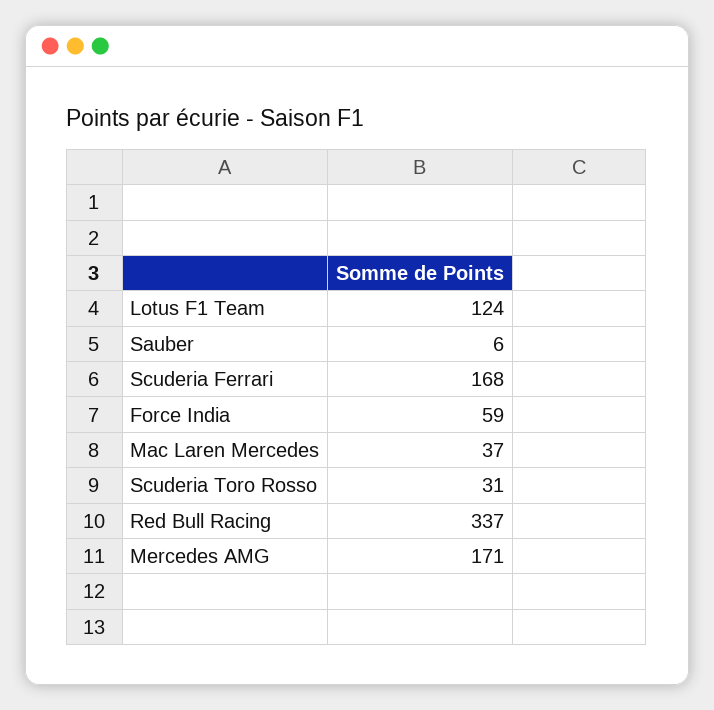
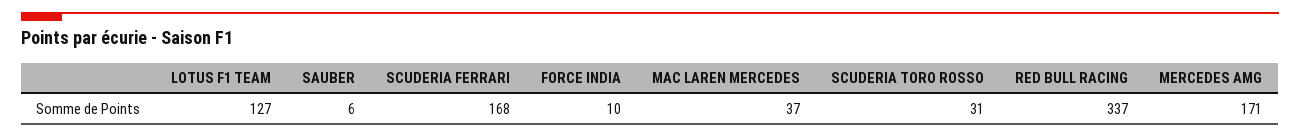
Lotus F1 Team: 124 -> 127
Force India: 59 -> 10

